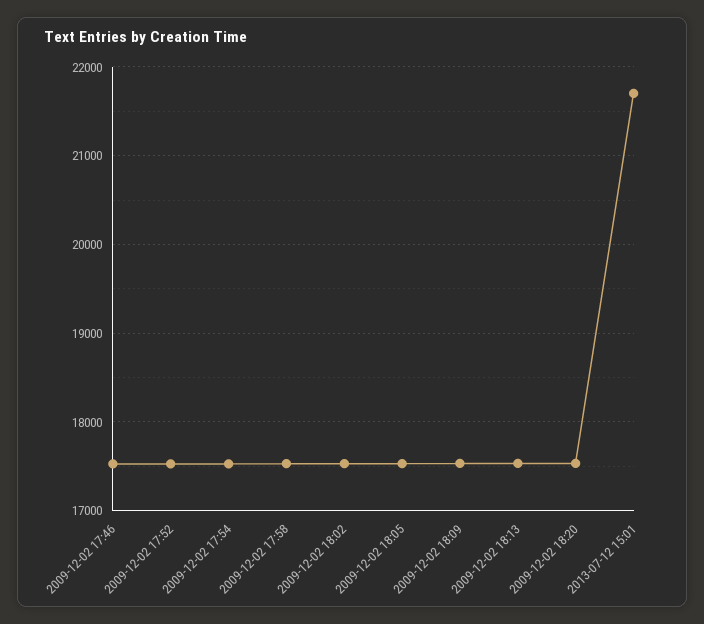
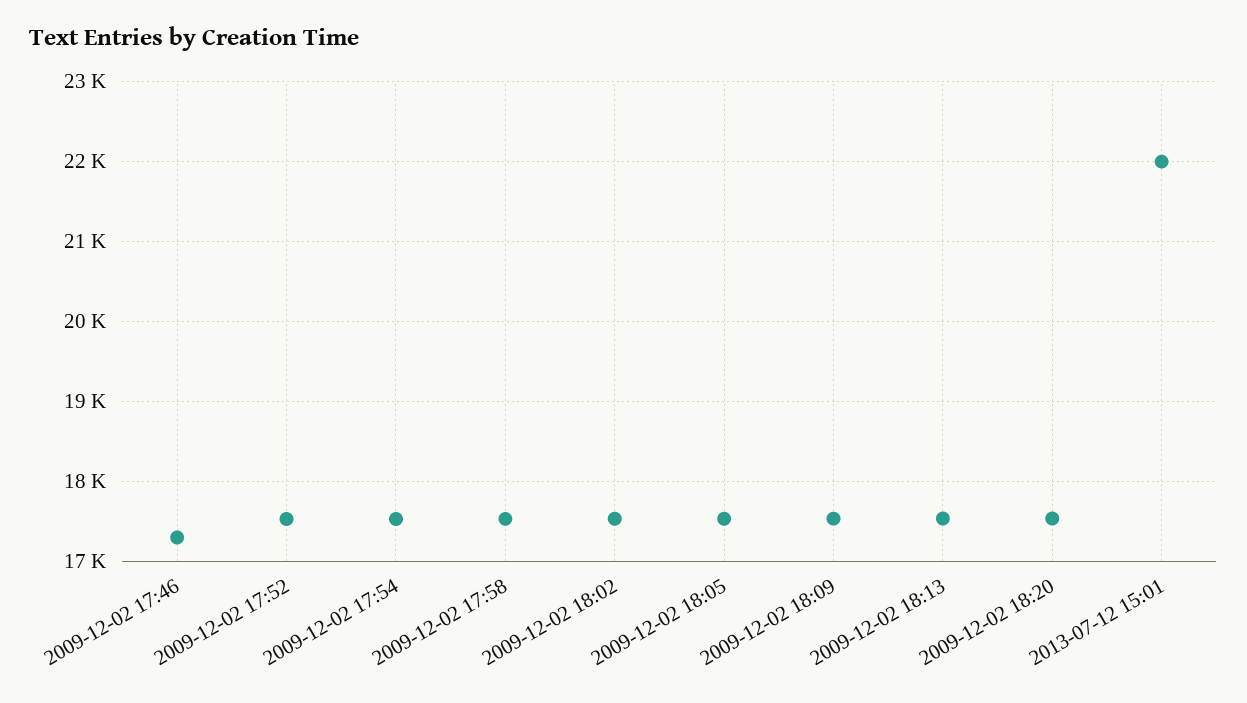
2009-12-02 17:46: 17500 -> 17300
2013-07-12 15:01: 21700 -> 22000

